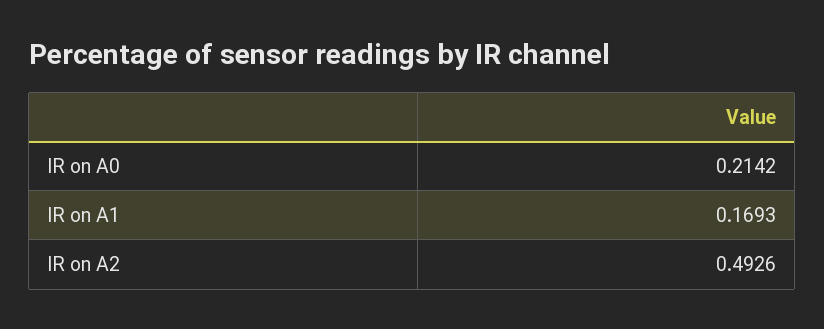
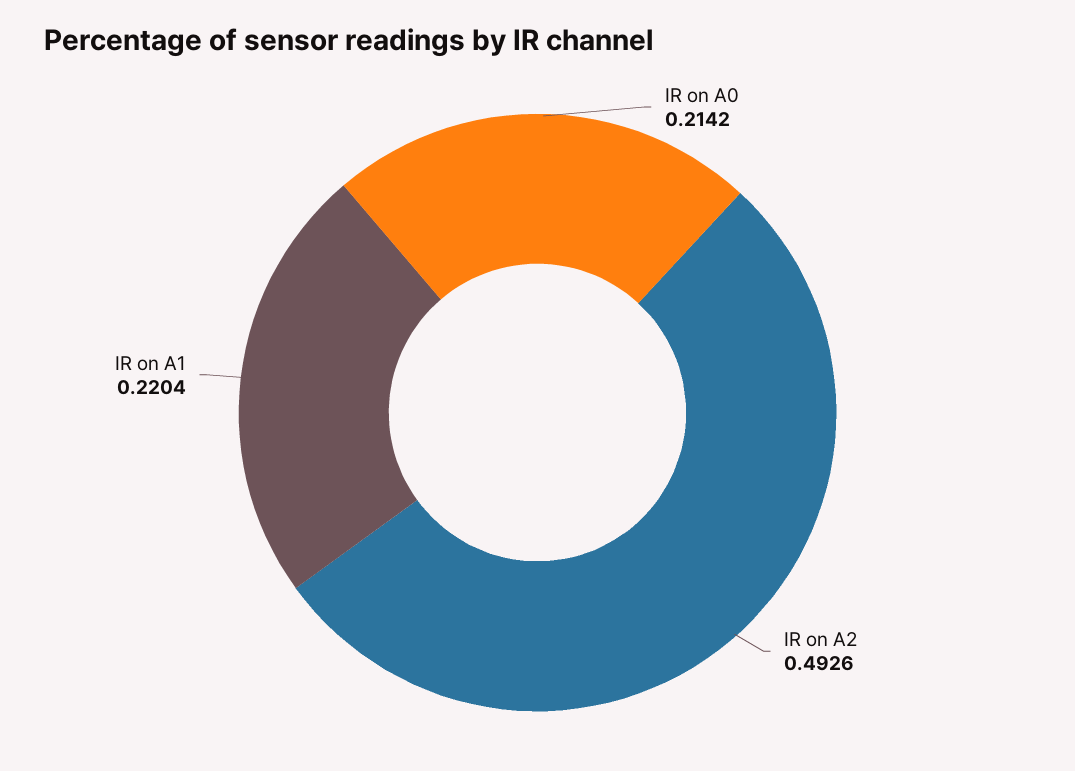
IR on A1: 0.1693 -> 0.2204

